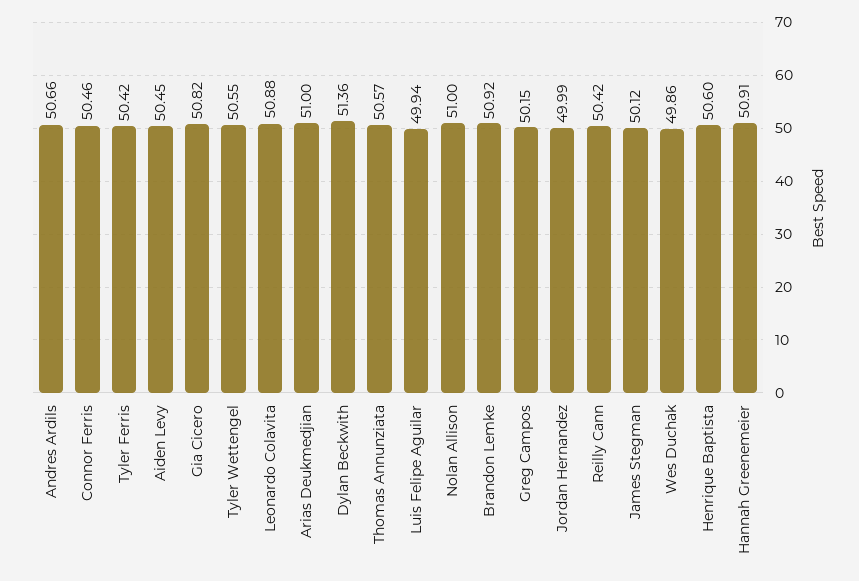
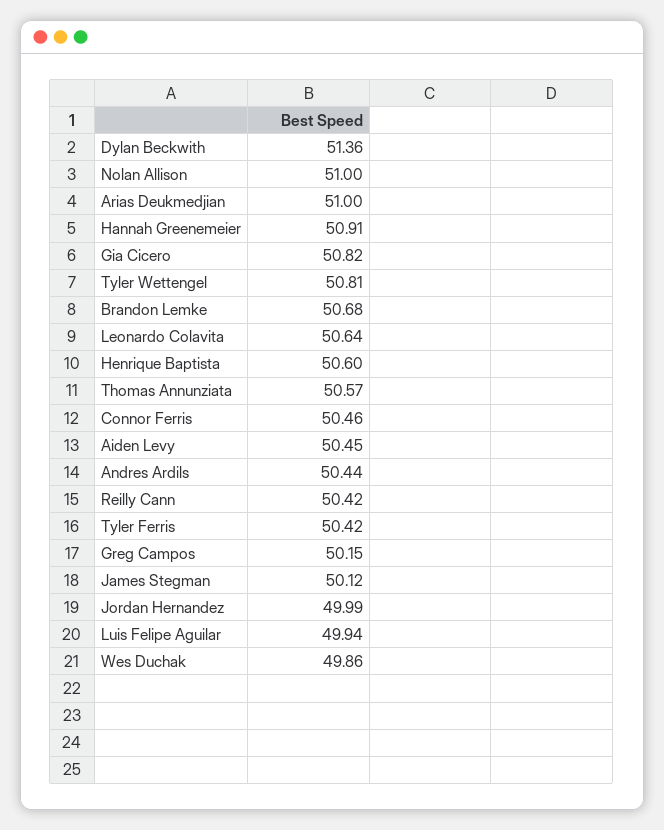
Andres Ardils: 50.66 -> 50.44
Tyler Wettengel: 50.55 -> 50.81
Leonardo Colavita: 50.88 -> 50.64
Brandon Lemke: 50.92 -> 50.68

